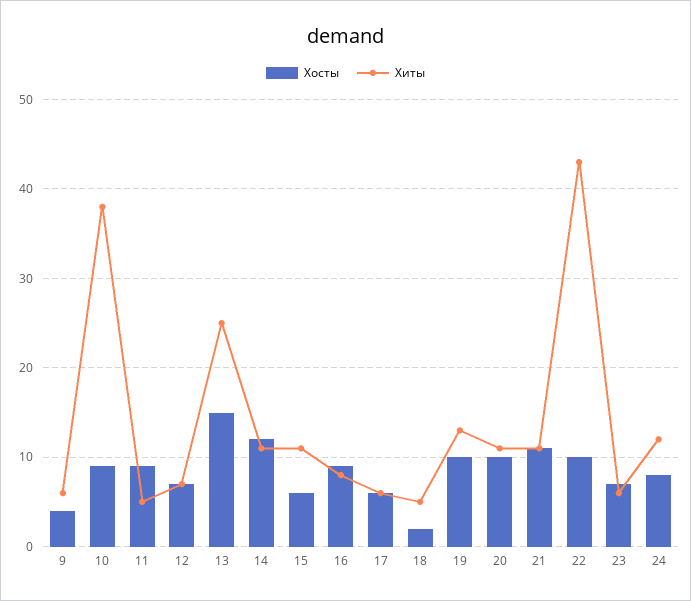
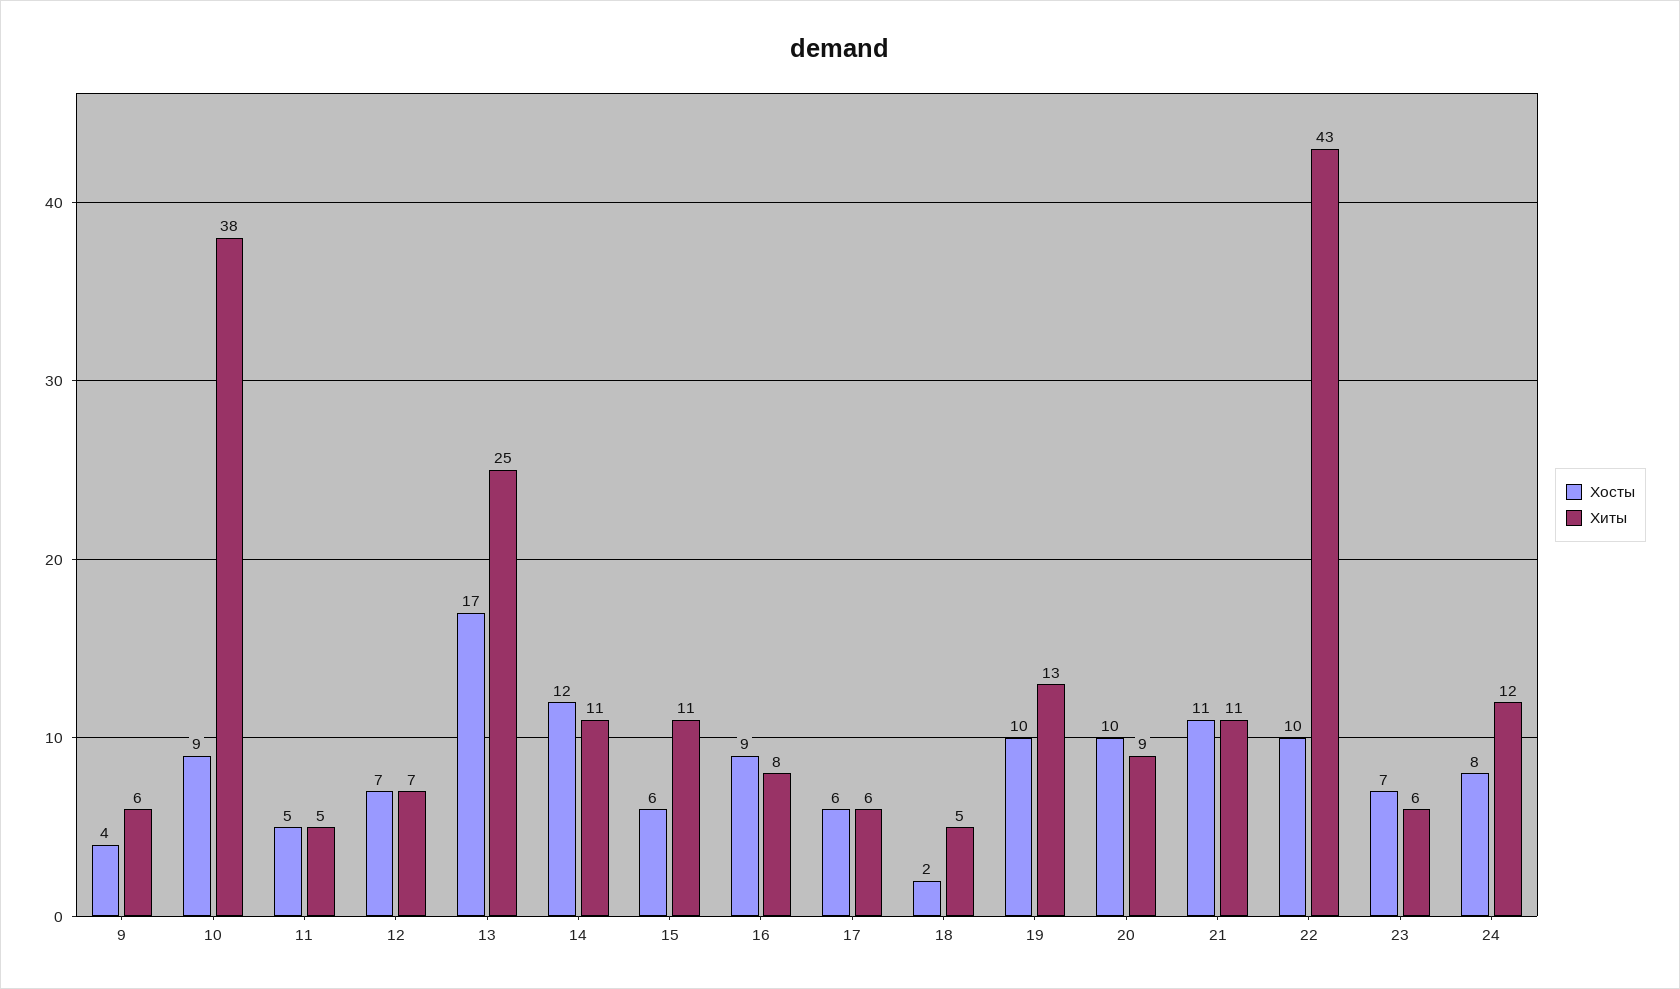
Хосты, 11: 9 -> 5
Хосты, 13: 15 -> 17
Хиты, 20: 11 -> 9

